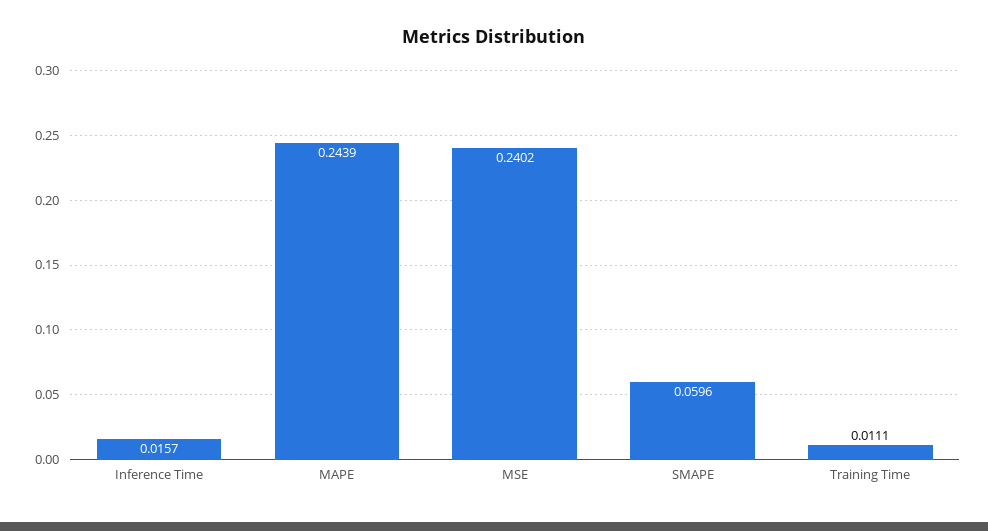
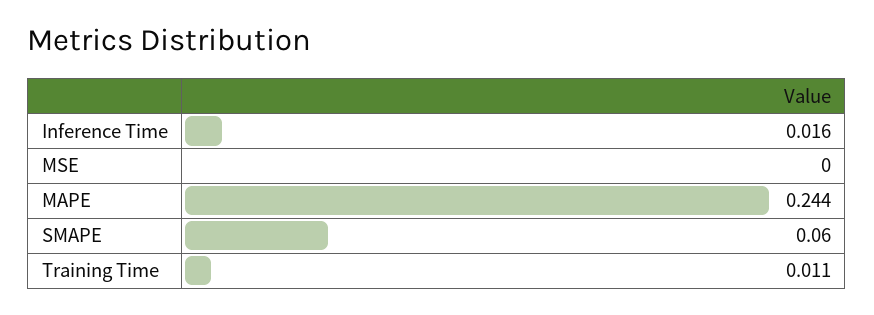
MSE: 0.2402 -> 0

